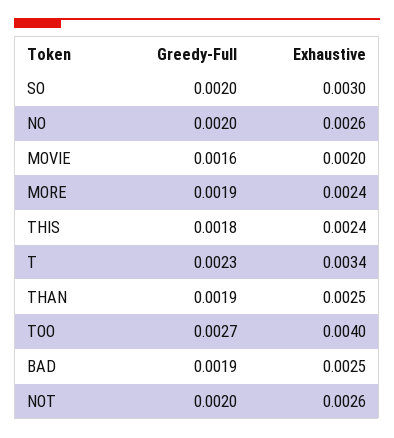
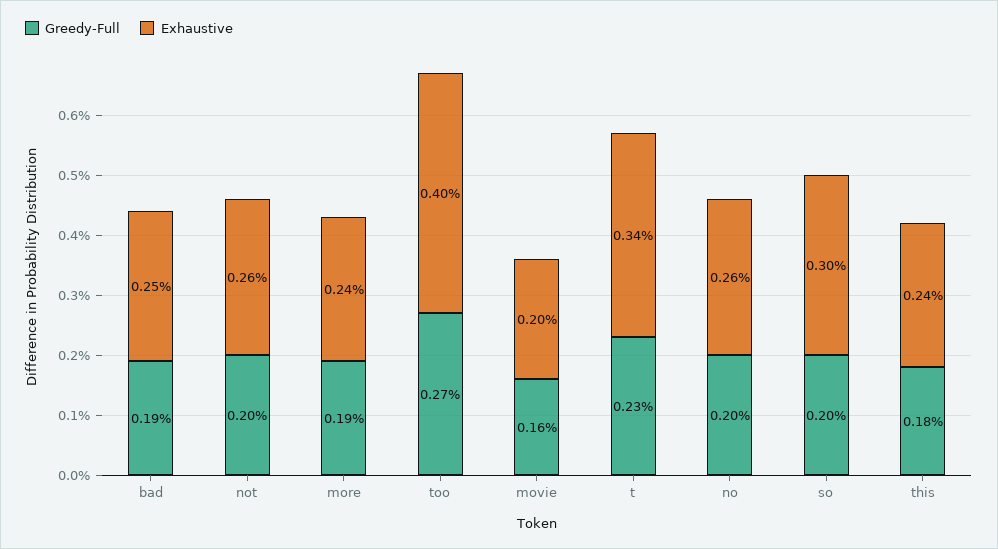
Greedy-Full, THAN: 0.0019 -> none
Exhaustive, THAN: 0.0025 -> none

